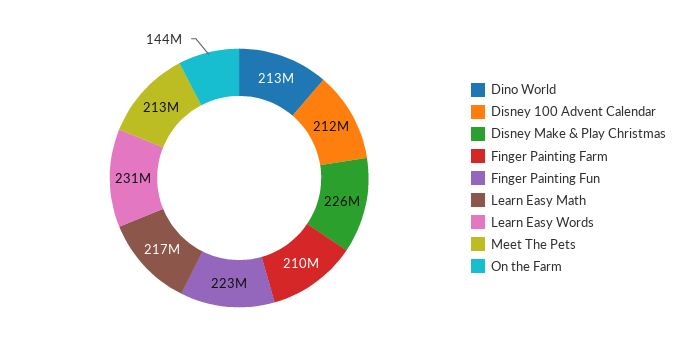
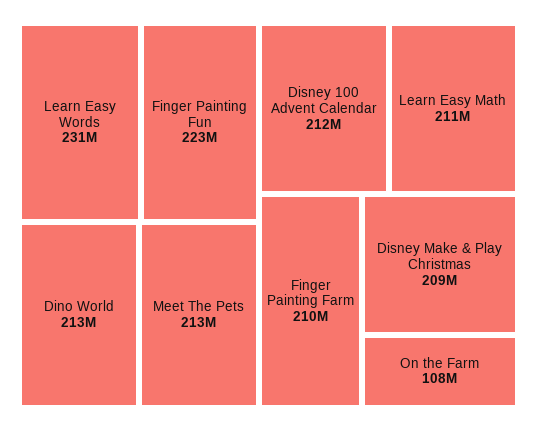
Disney Make & Play Christmas: 226000000 -> 209000000
Learn Easy Math: 217000000 -> 211000000
On the Farm: 144000000 -> 108000000

